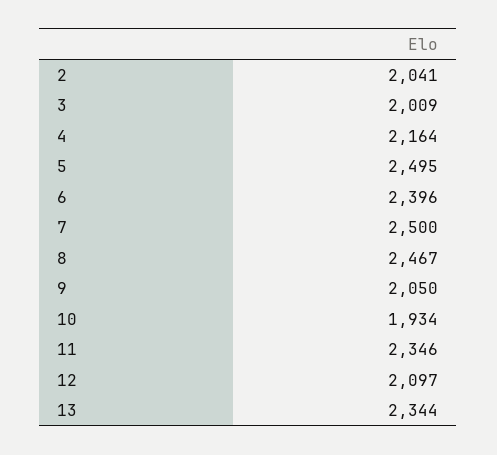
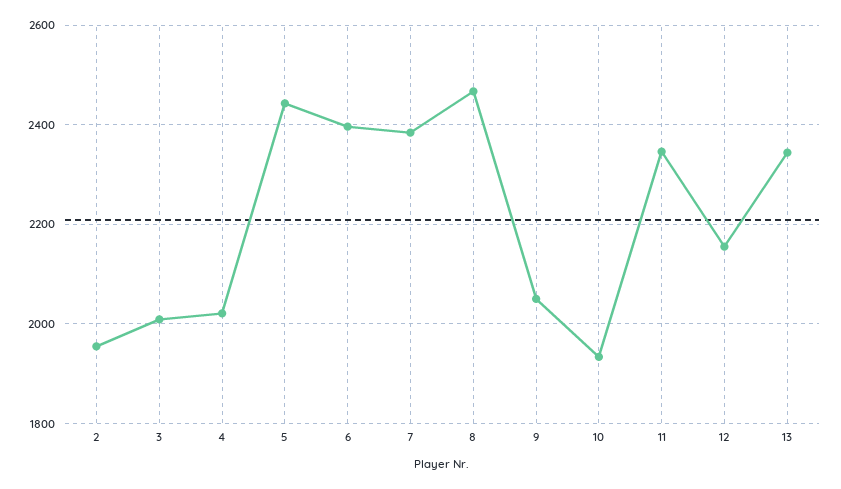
2: 2041 -> 1960
4: 2164 -> 2020
5: 2495 -> 2440
7: 2500 -> 2380
12: 2097 -> 2160

